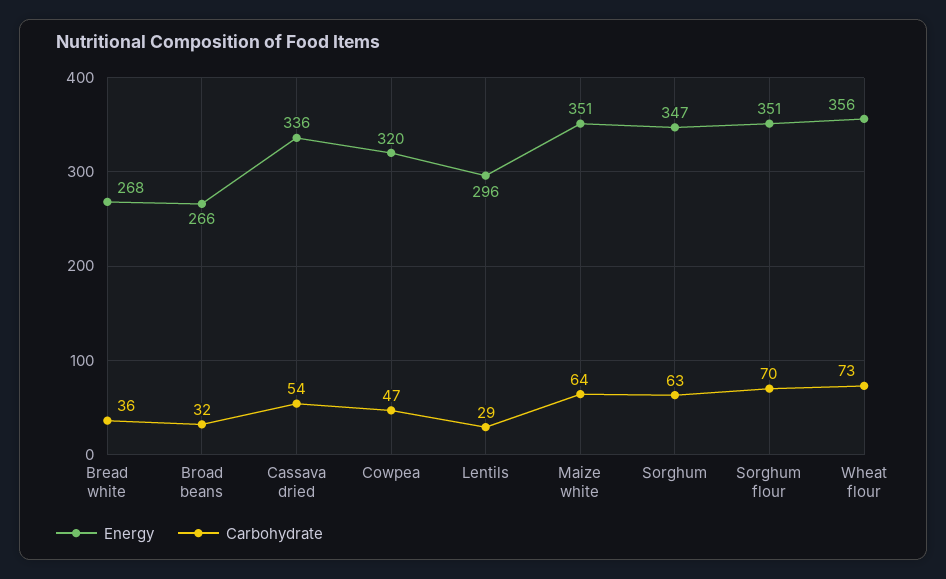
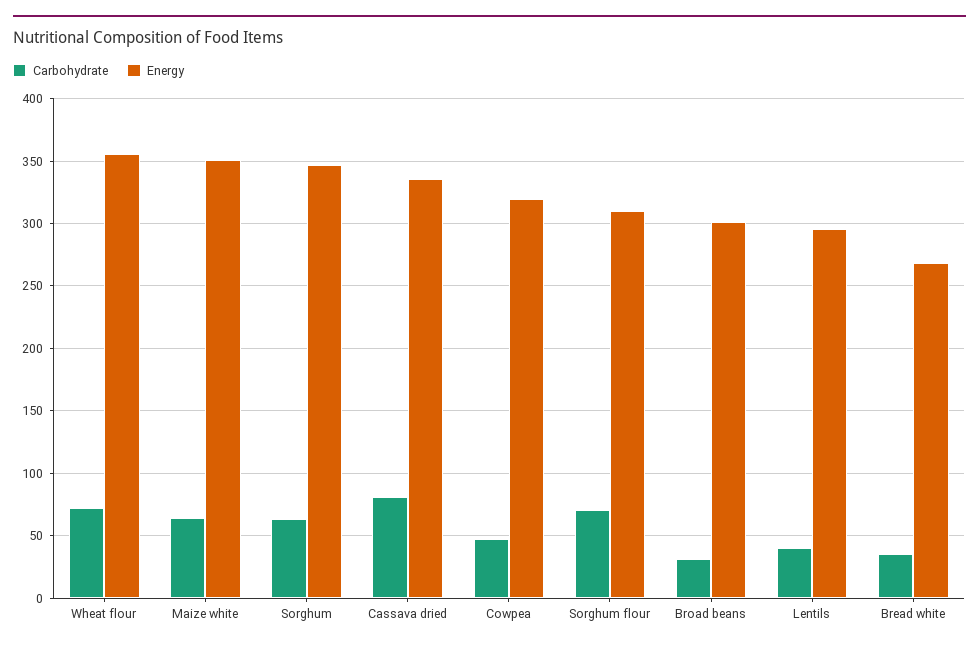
Energy, Broad beans: 266 -> 300
Carbohydrate, Cassava dried: 54 -> 80
Carbohydrate, Lentils: 29 -> 40
Energy, Sorghum flour: 351 -> 310

